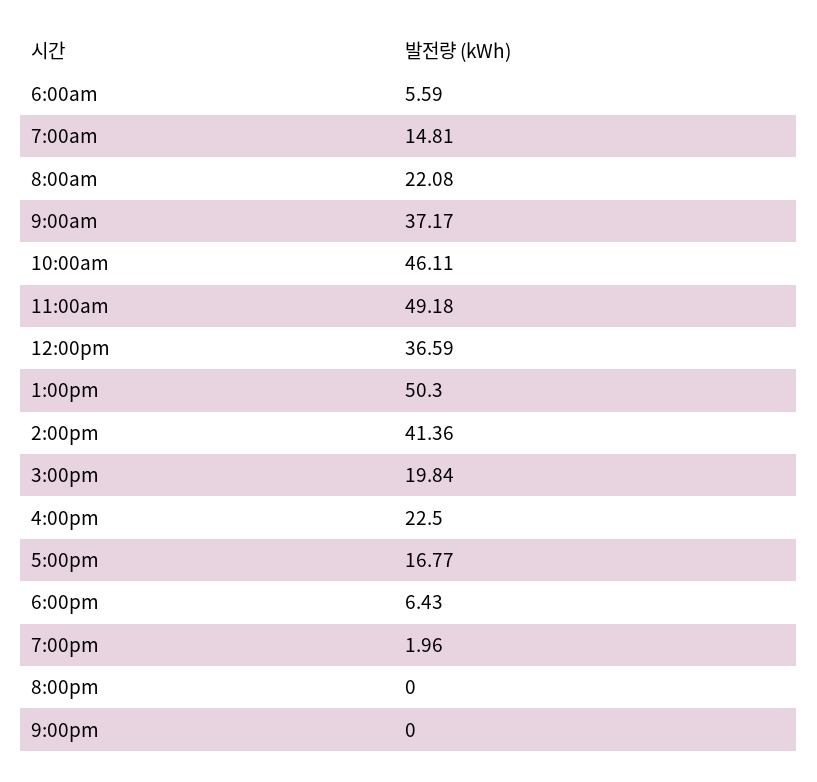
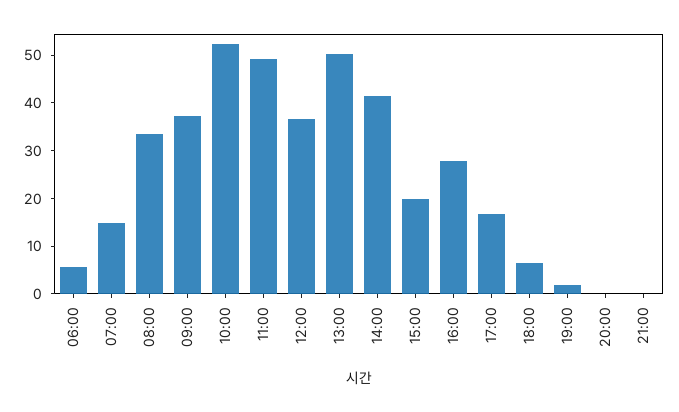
8:00am: 22.08 -> 34
10:00am: 46.11 -> 52
4:00pm: 22.5 -> 28

